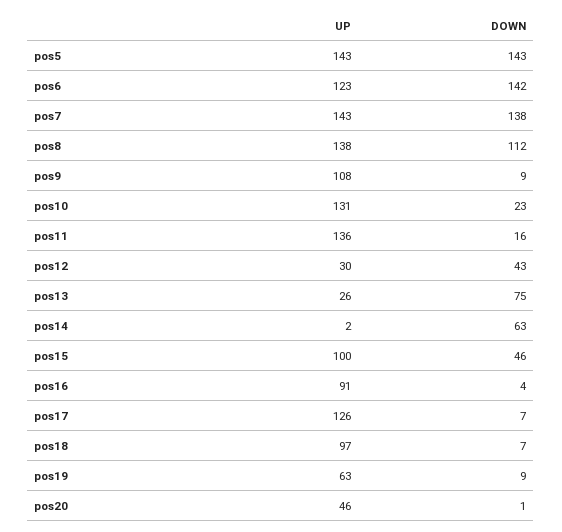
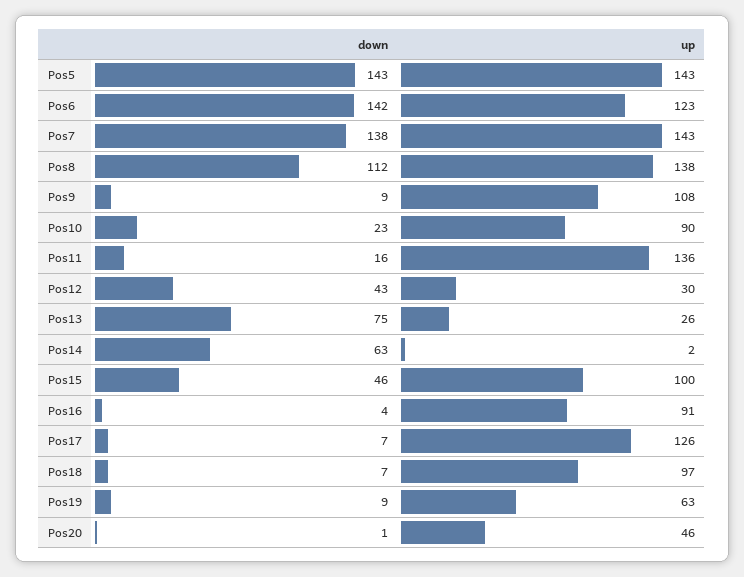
UP, pos10: 131 -> 90

